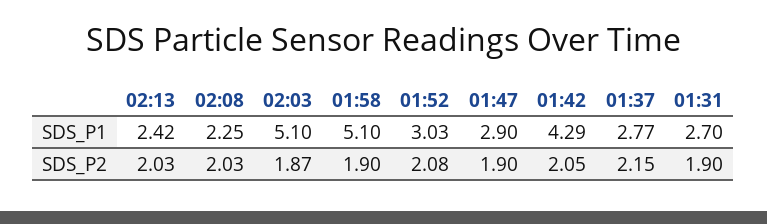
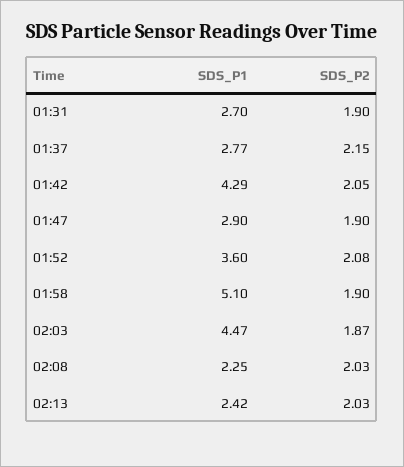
02:03, SDS_P1: 5.1 -> 4.47
01:52, SDS_P1: 3.03 -> 3.6

